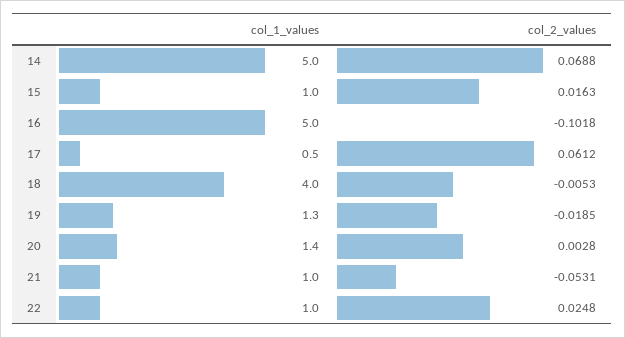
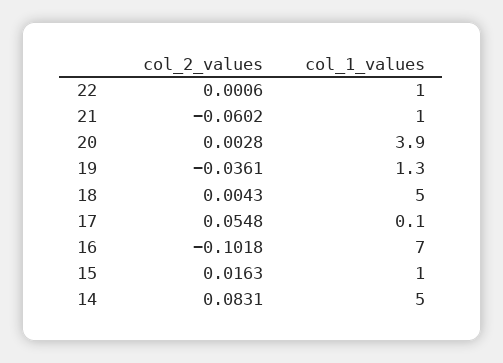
col_2_values, 14: 0.0688 -> 0.0831
col_1_values, 16: 5 -> 7
col_1_values, 17: 0.5 -> 0.1
col_2_values, 17: 0.0612 -> 0.0548
col_1_values, 18: 4 -> 5
col_2_values, 18: -0.0053 -> 0.0043
col_2_values, 19: -0.0185 -> -0.0361
col_1_values, 20: 1.4 -> 3.9
col_2_values, 21: -0.0531 -> -0.0602
col_2_values, 22: 0.0248 -> 0.0006

